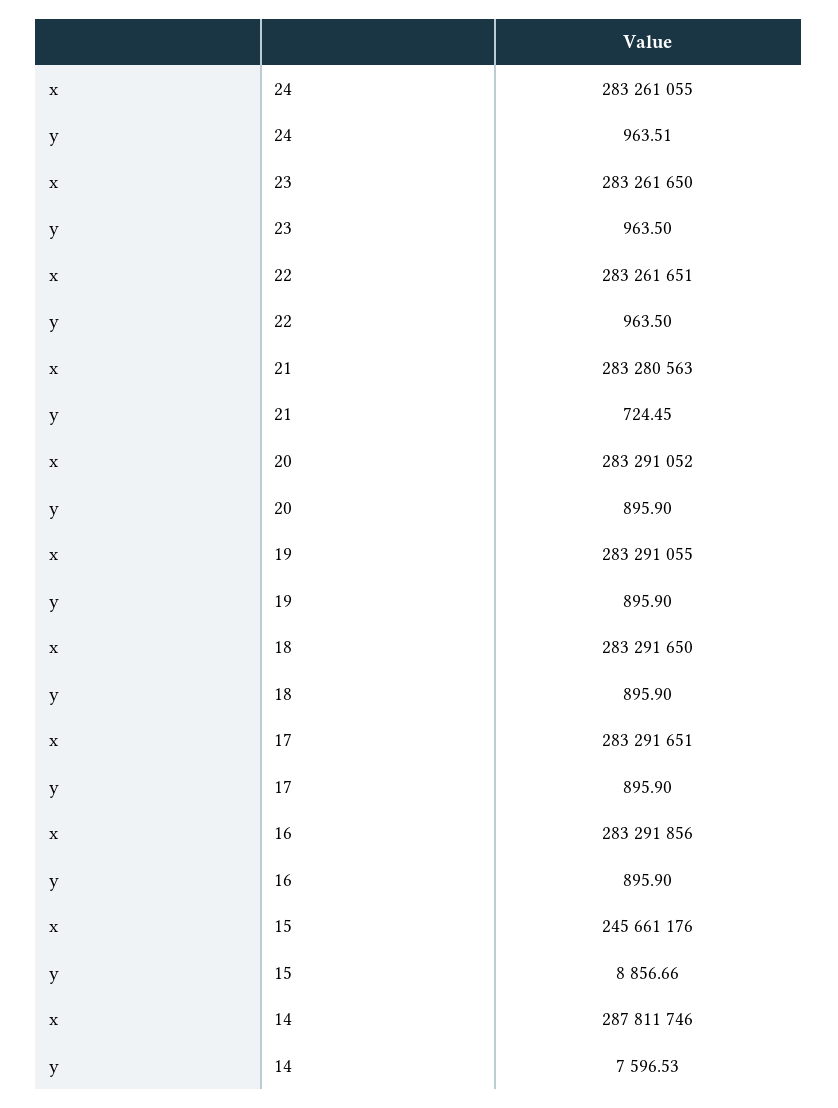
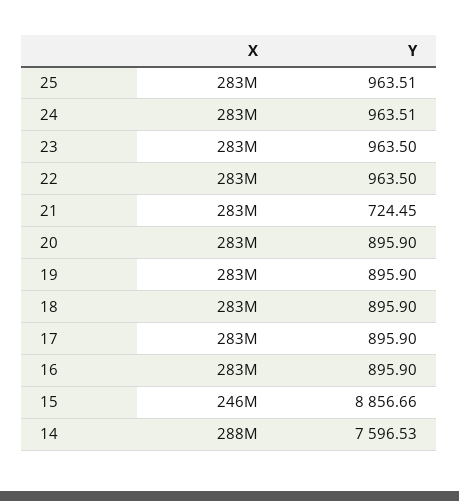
x, 25: none -> 283000000
y, 25: none -> 963.51

